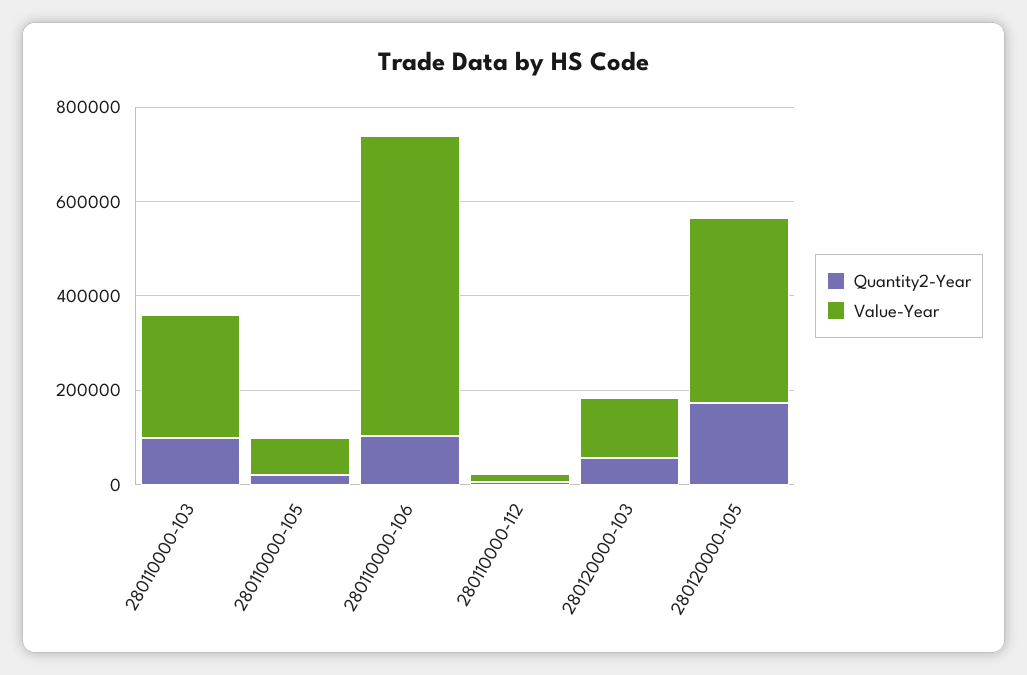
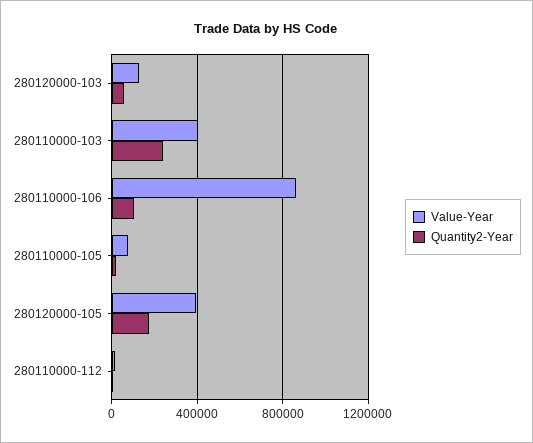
Quantity2-Year, 280110000-103: 100000 -> 250000
Value-Year, 280110000-103: 250000 -> 400000
Value-Year, 280110000-106: 650000 -> 850000

